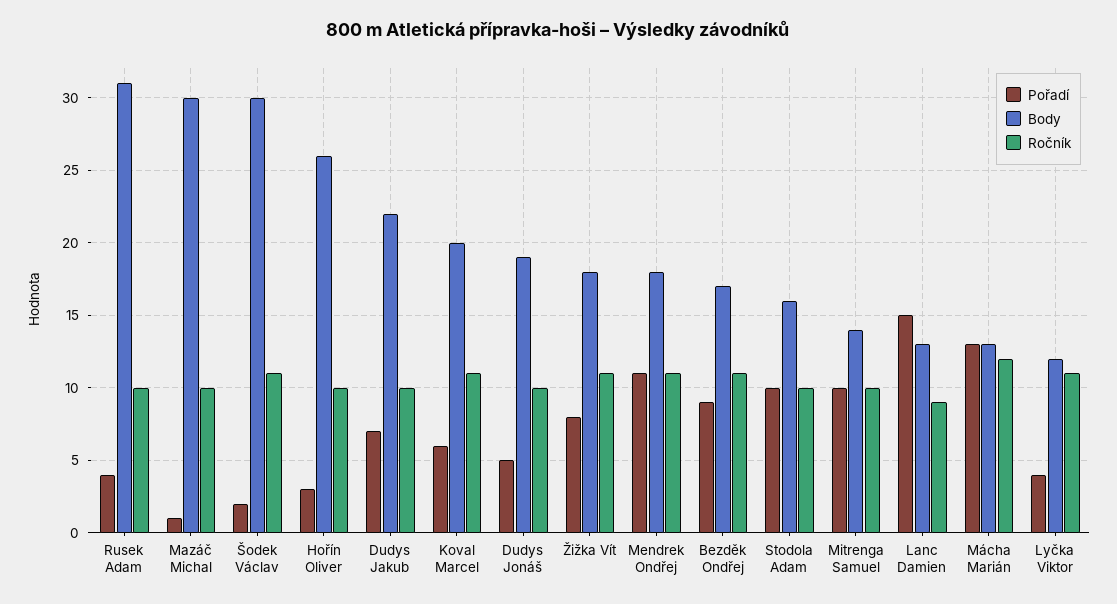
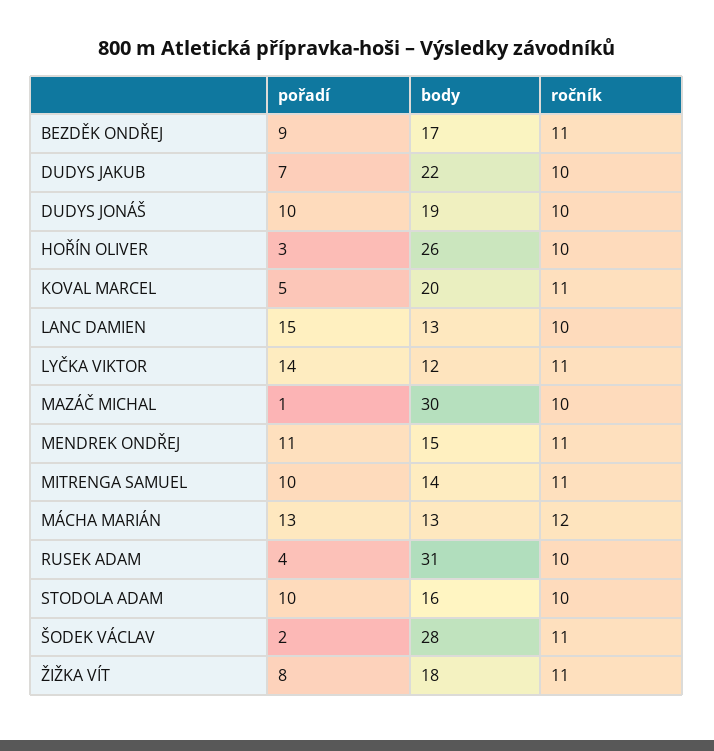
Body, Šodek Václav: 30 -> 28
Pořadí, Koval Marcel: 6 -> 5
Pořadí, Dudys Jonáš: 5 -> 10
Body, Mendrek Ondřej: 18 -> 15
Ročník, Mitrenga Samuel: 10 -> 11
Ročník, Lanc Damien: 9 -> 10
Pořadí, Lyčka Viktor: 4 -> 14

